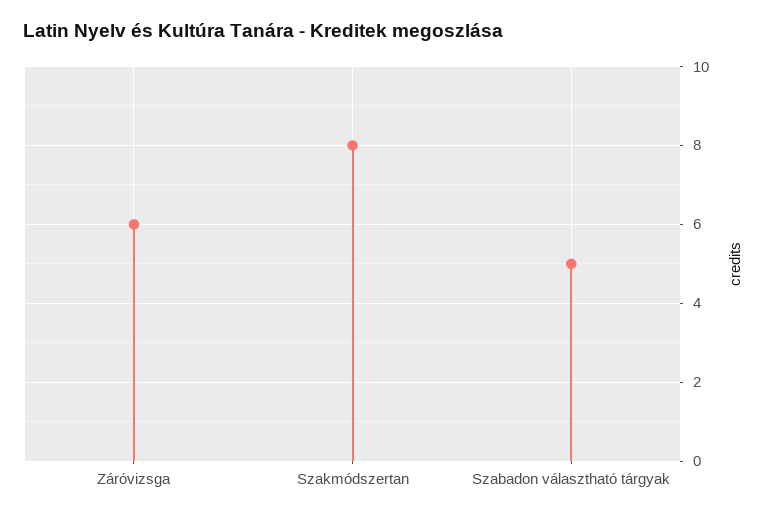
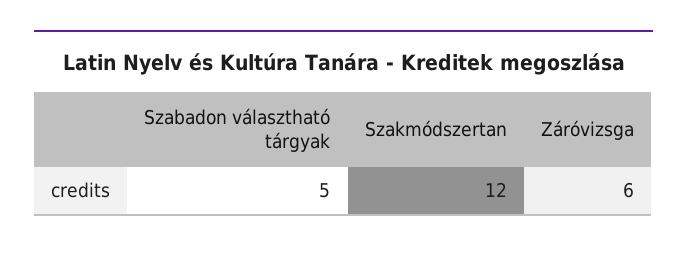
Szakmódszertan: 8 -> 12

